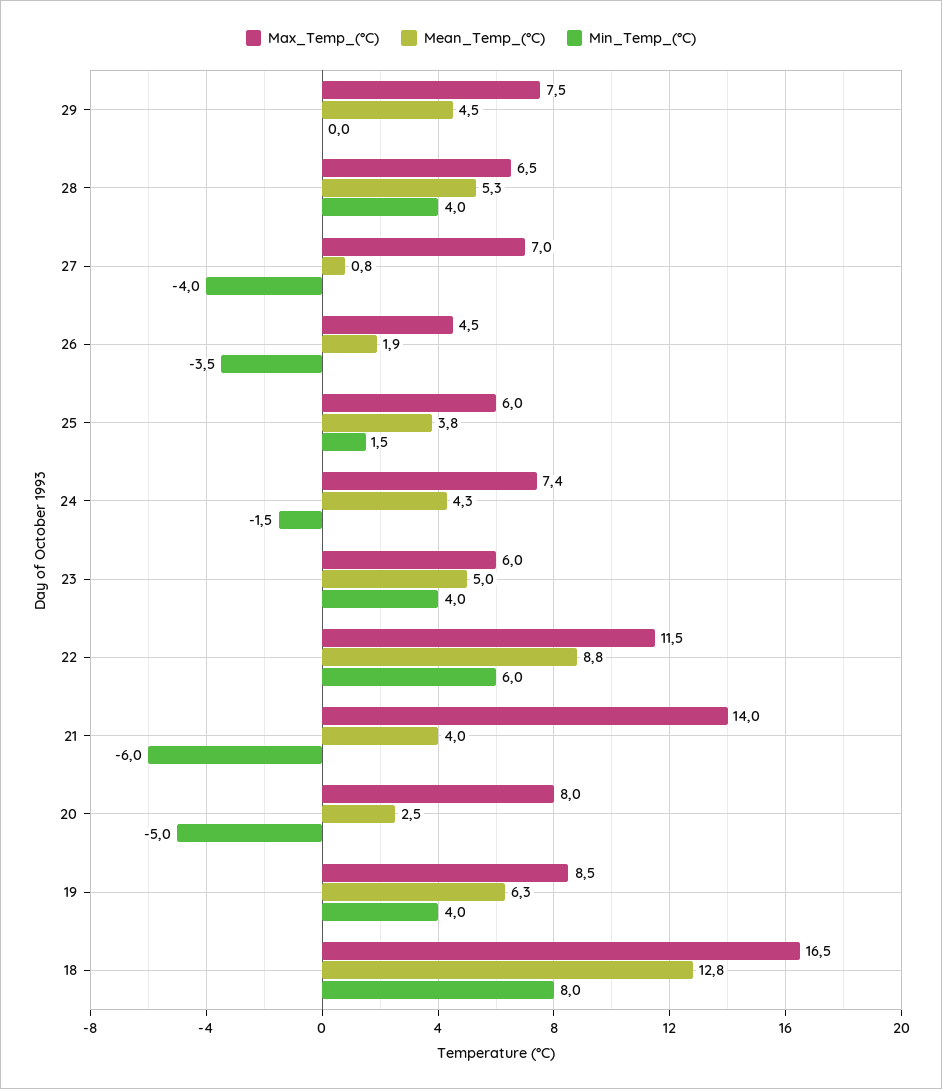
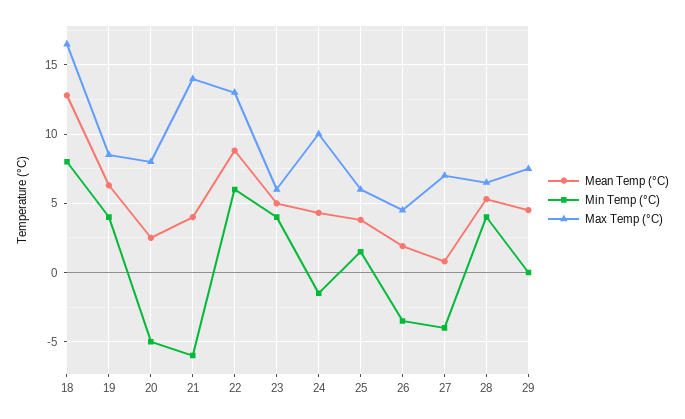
Max_Temp_(°C), 24: 7.4 -> 10
Max_Temp_(°C), 22: 11.5 -> 13

